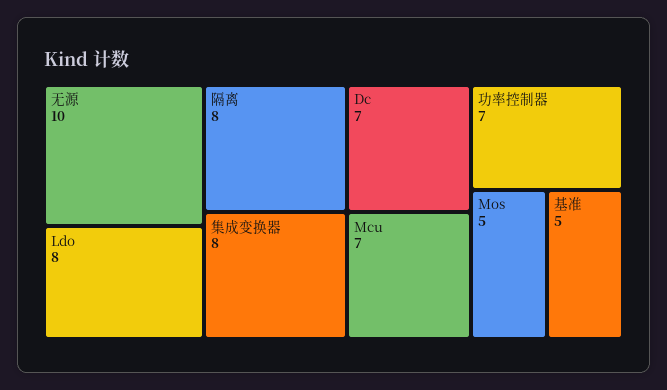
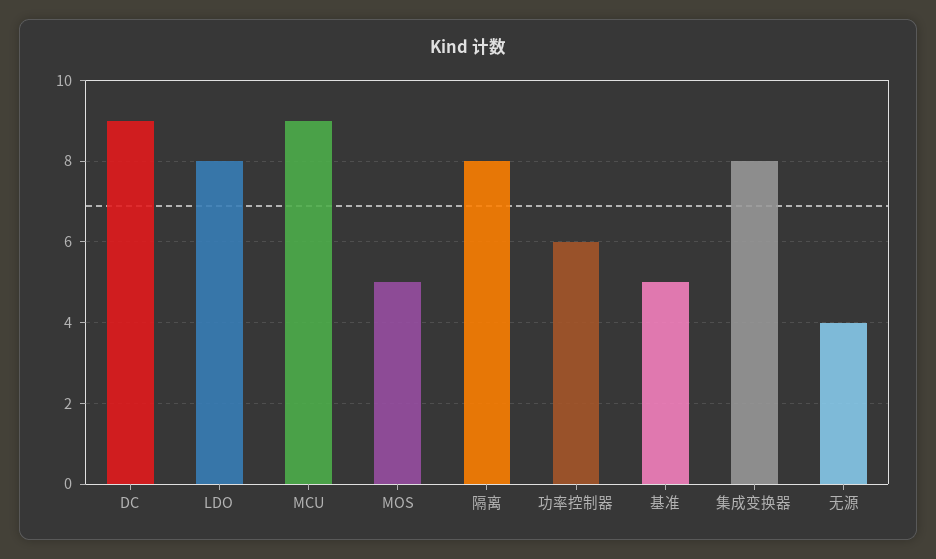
无源: 10 -> 4
Dc: 7 -> 9
Mcu: 7 -> 9
功率控制器: 7 -> 6

